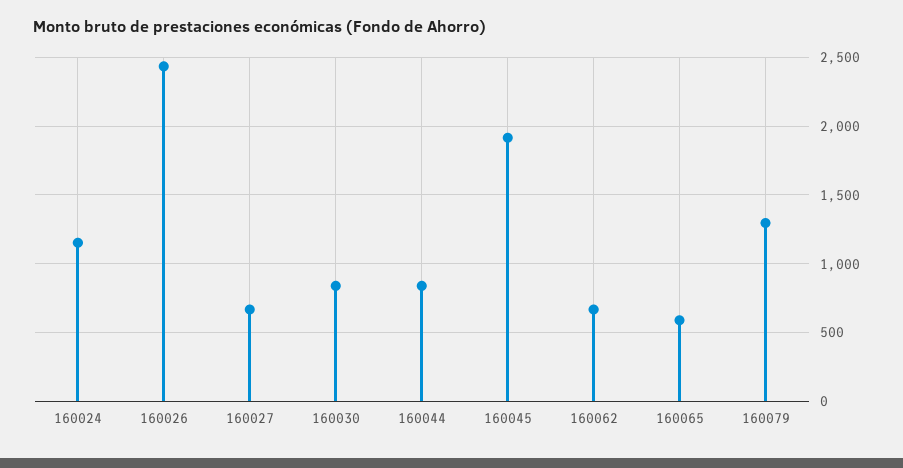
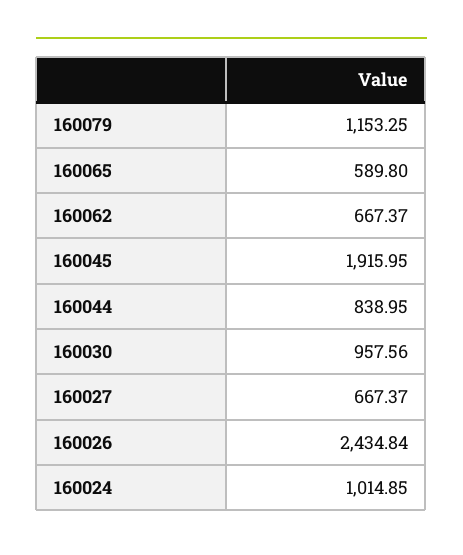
160024: 1150 -> 1014.85
160030: 850 -> 957.56
160079: 1300 -> 1153.25

